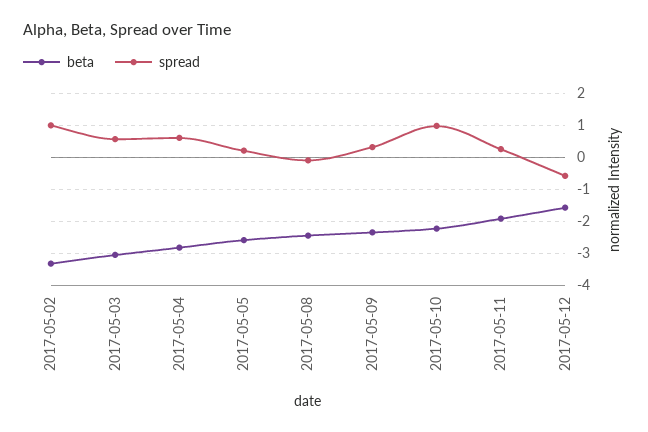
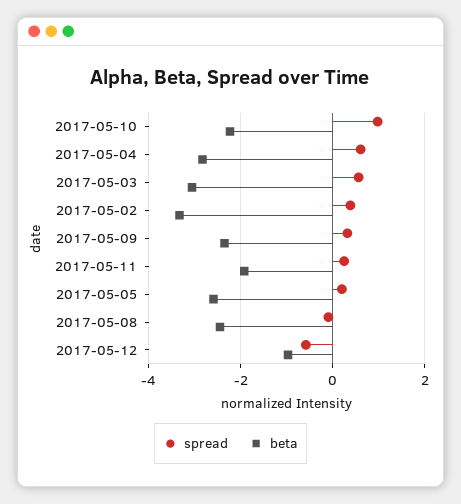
spread, 2017-05-02: 1 -> 0.4
beta, 2017-05-12: -1.6 -> -1

